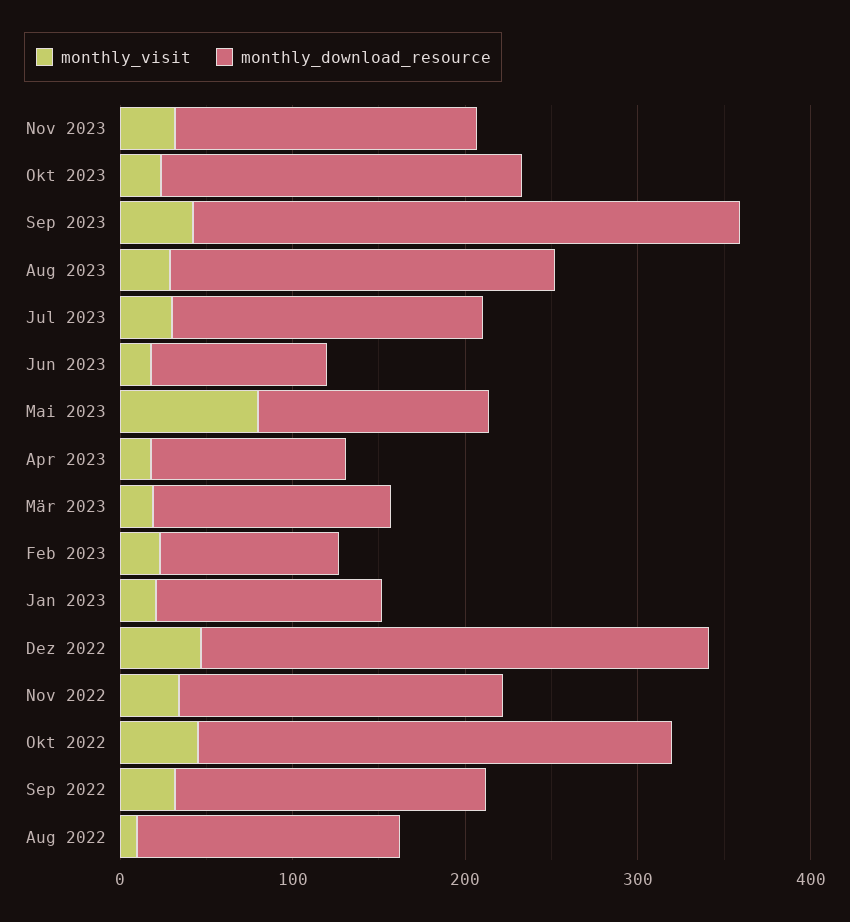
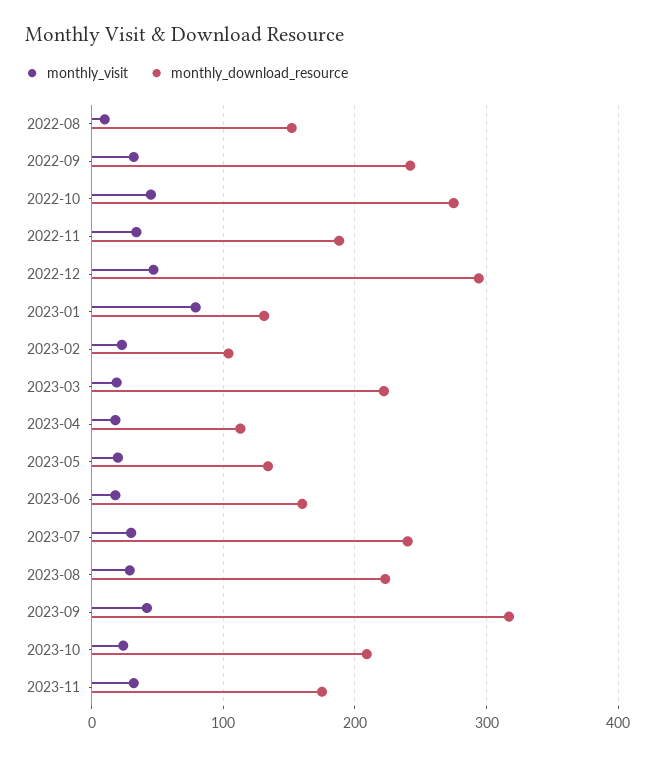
monthly_download_resource, Jul 2023: 180 -> 240
monthly_download_resource, Jun 2023: 100 -> 160
monthly_visit, Mai 2023: 80 -> 20
monthly_download_resource, Mär 2023: 140 -> 220
monthly_visit, Jan 2023: 20 -> 80
monthly_download_resource, Sep 2022: 180 -> 240

